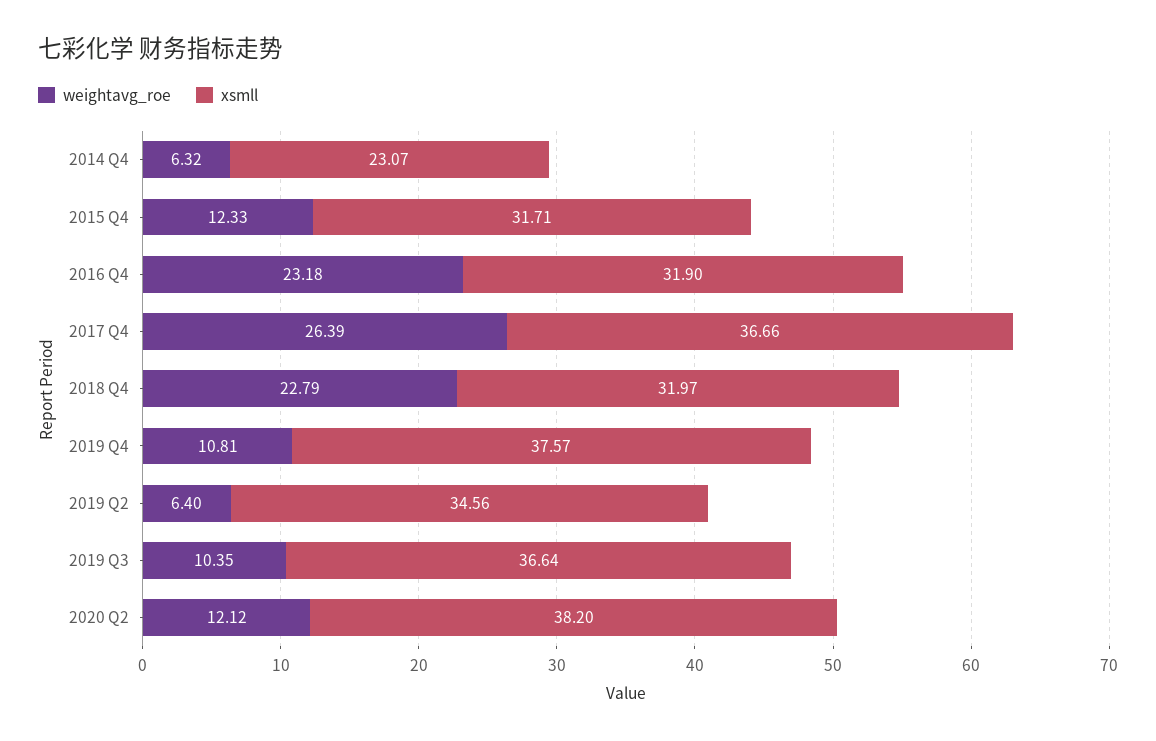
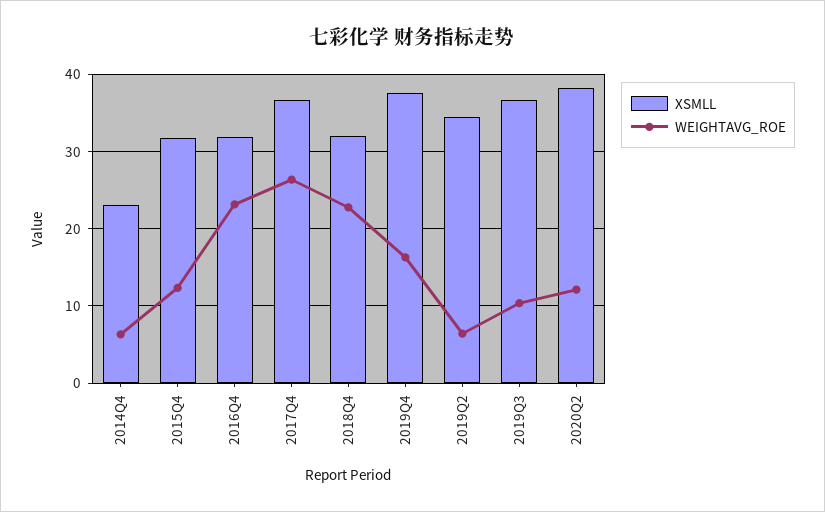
weightavg_roe, 2019 Q4: 10.81 -> 16

